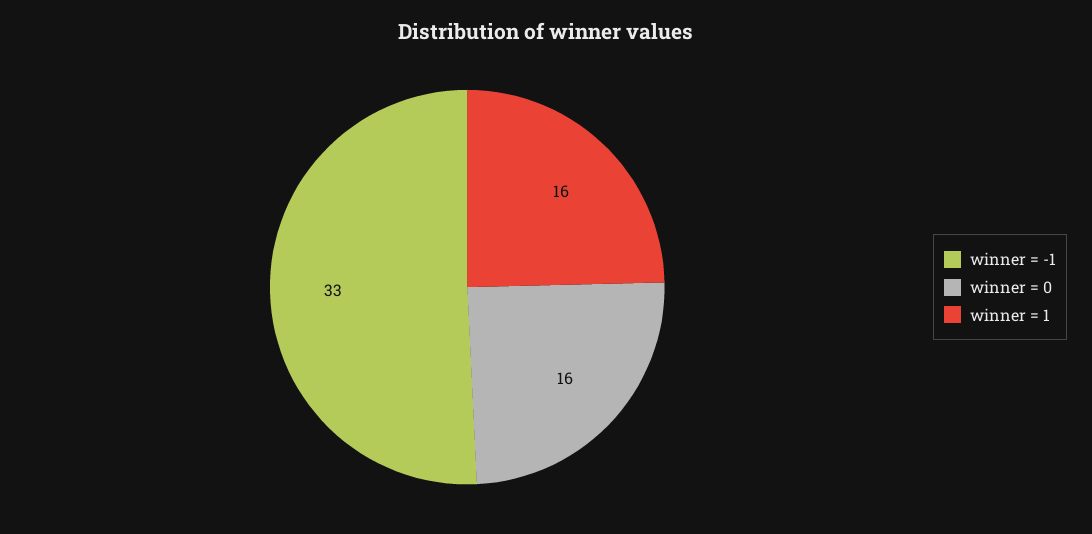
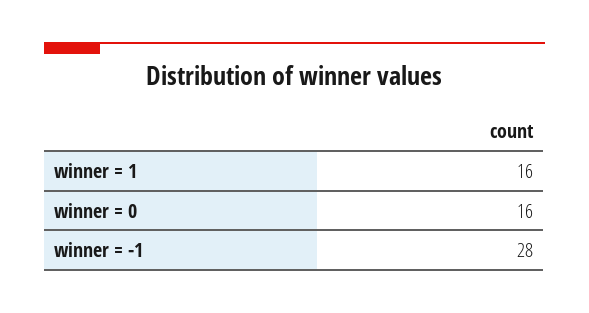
winner = -1: 33 -> 28

